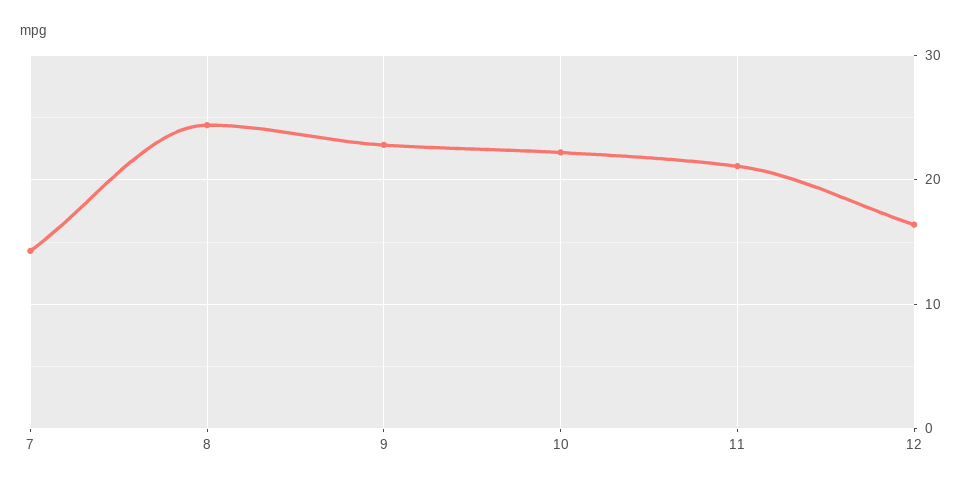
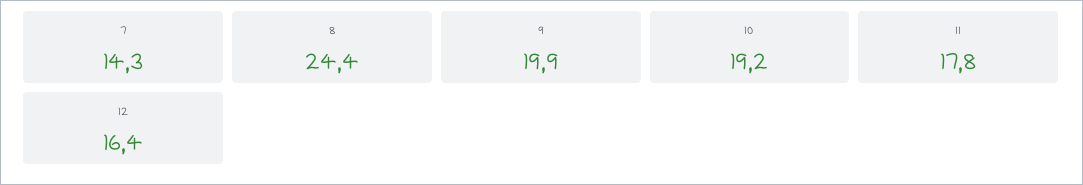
9: 23 -> 19.9
10: 22 -> 19.2
11: 21 -> 17.8

